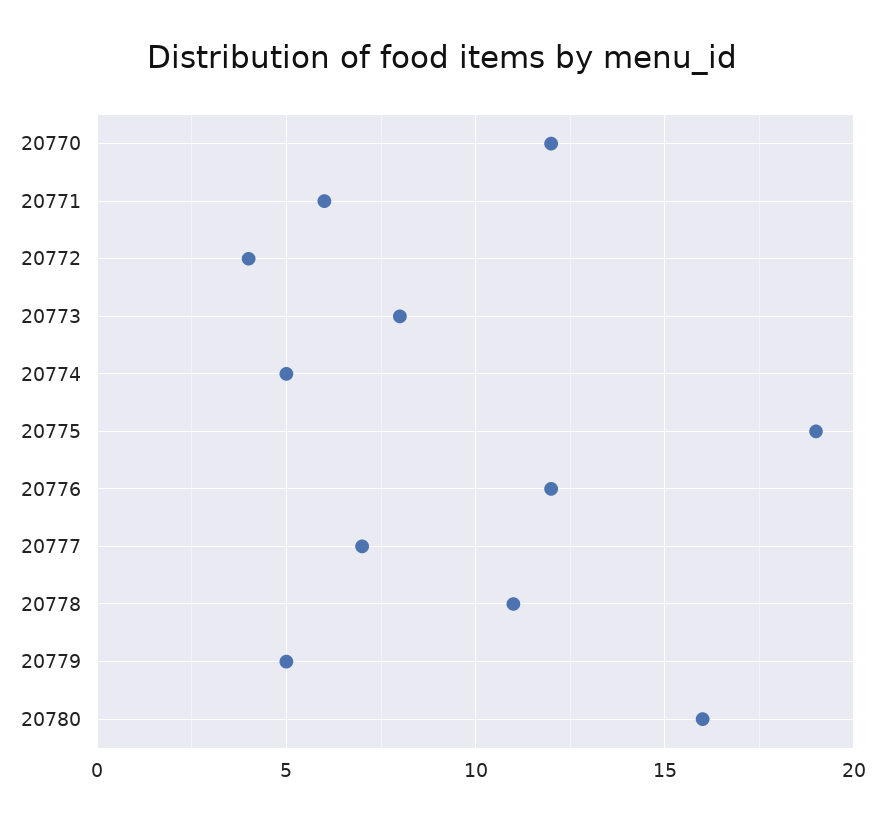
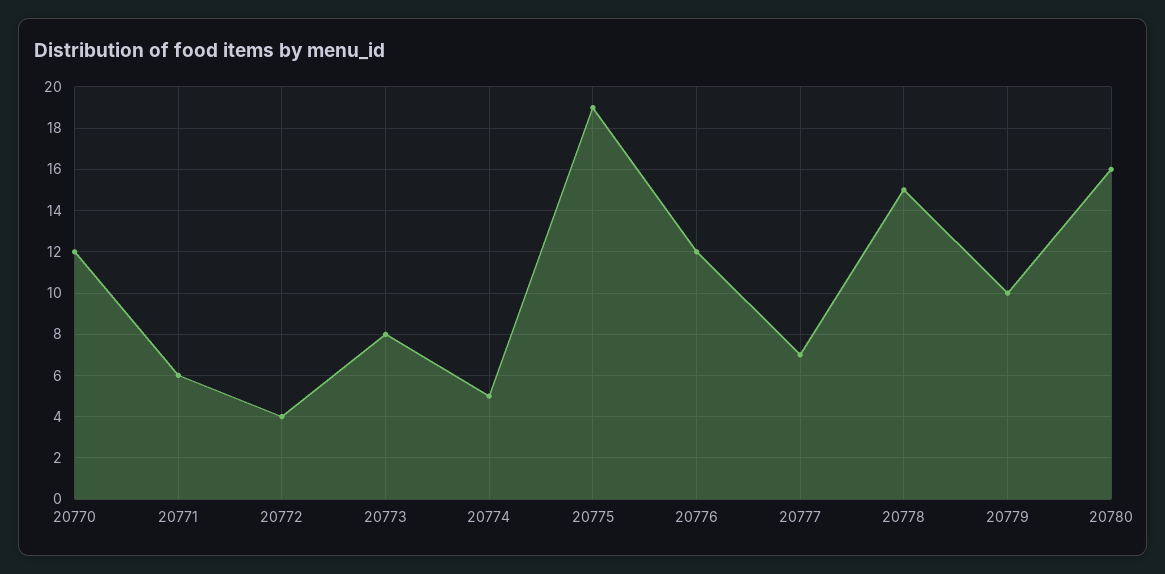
20778: 11 -> 15
20779: 5 -> 10

